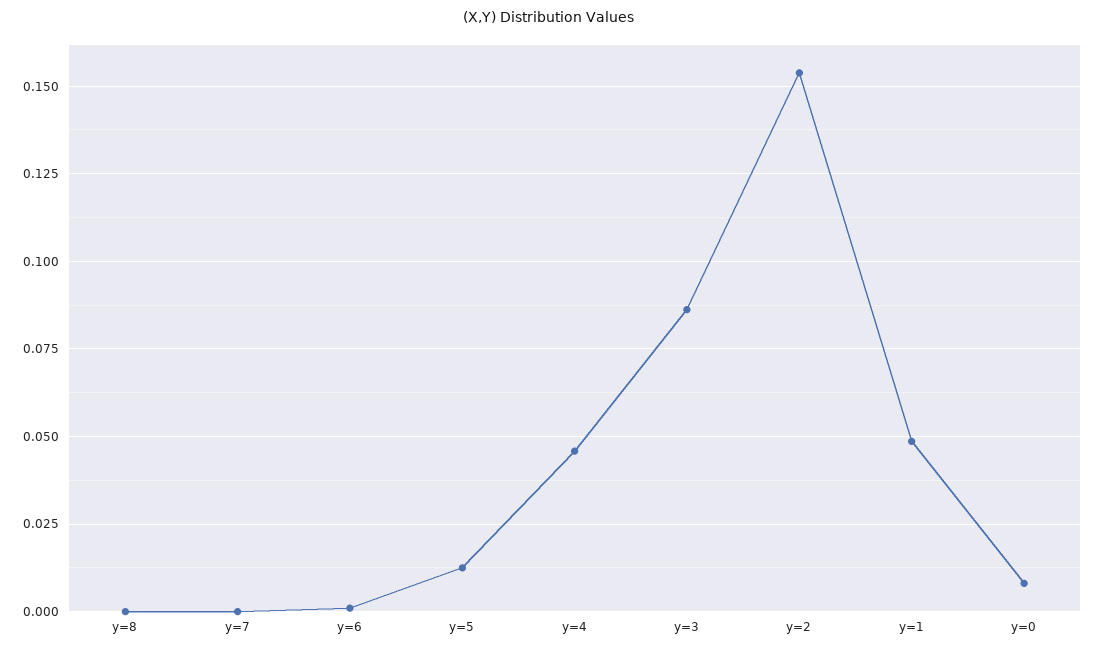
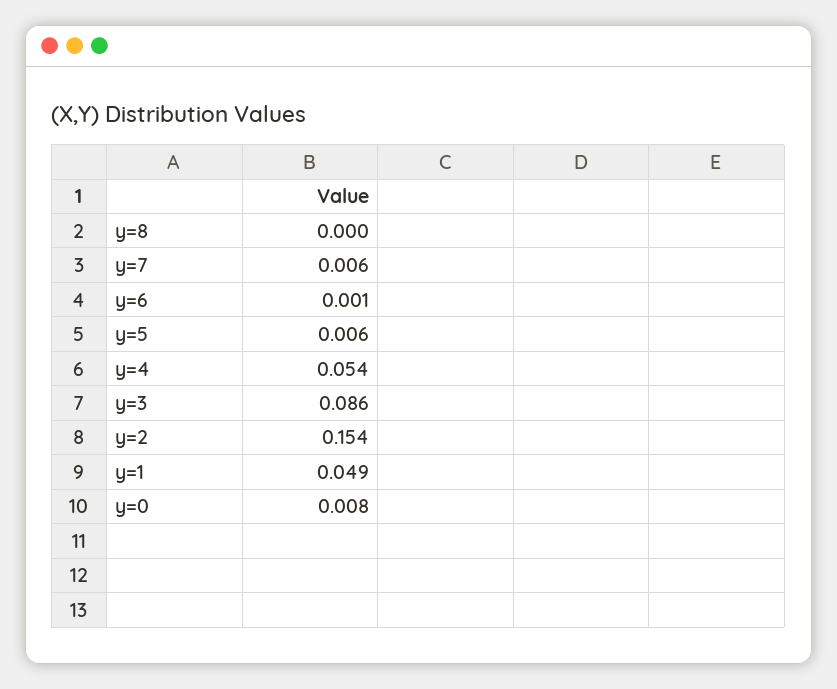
y=7: 0 -> 0.006
y=5: 0.0125 -> 0.006
y=4: 0.045 -> 0.054

